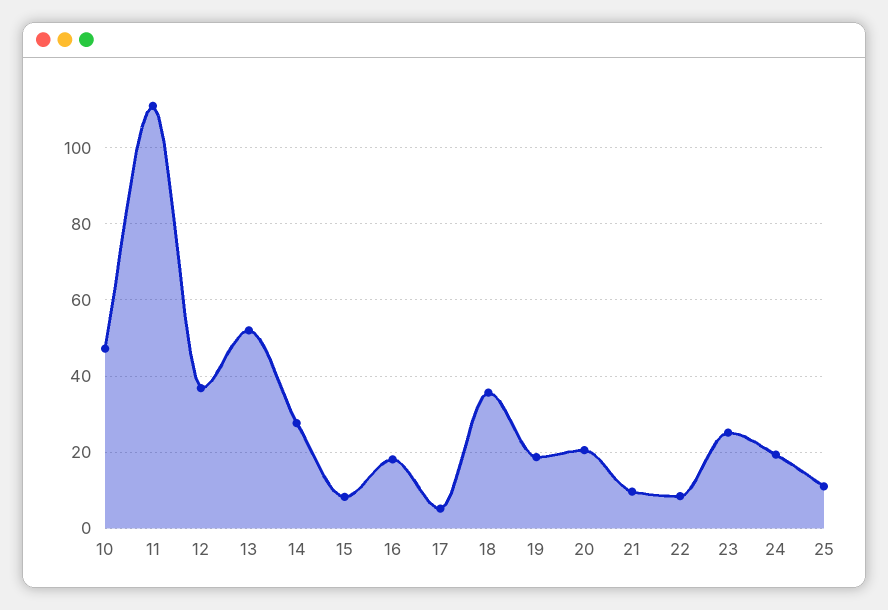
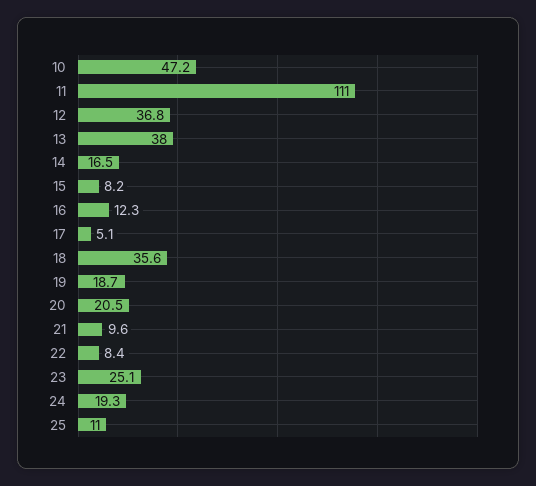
13: 52 -> 38
14: 28 -> 16.5
16: 18 -> 12.3

